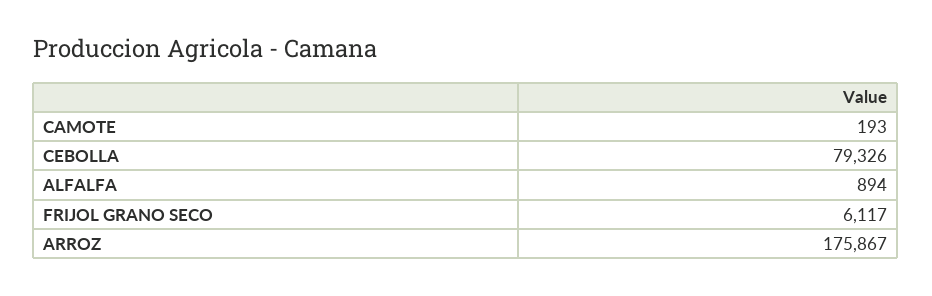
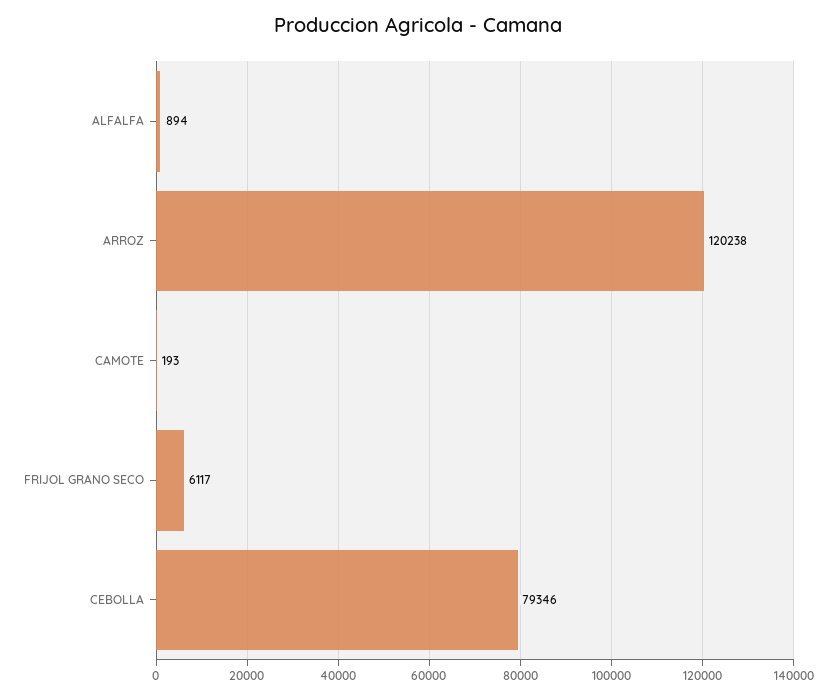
CEBOLLA: 79326 -> 79346
ARROZ: 175867 -> 120238

